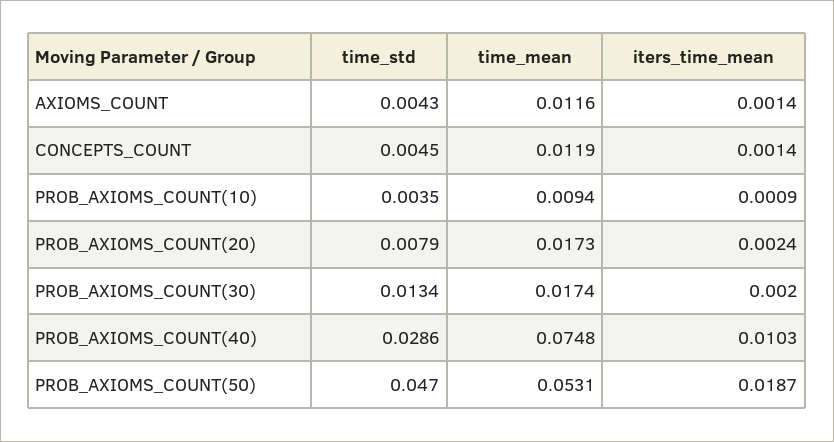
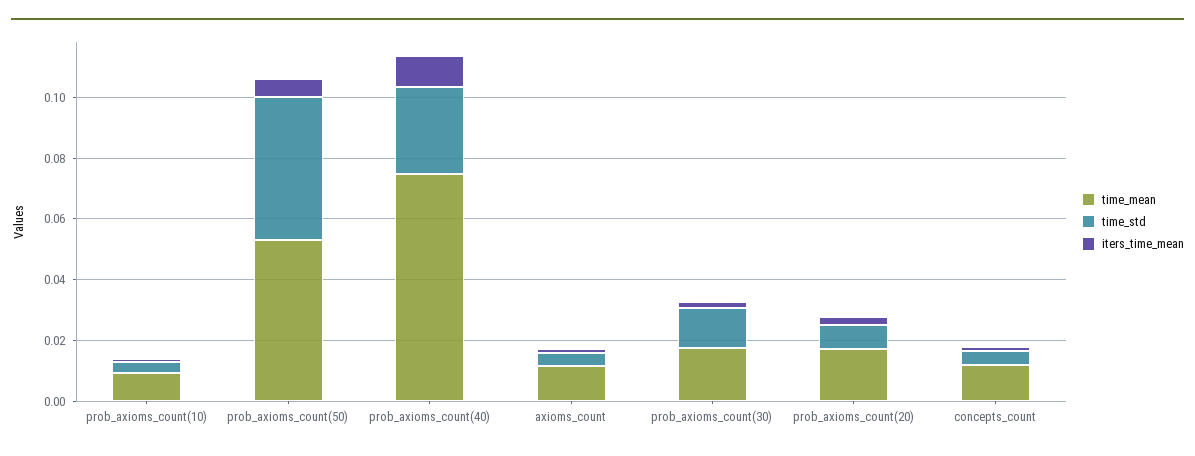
iters_time_mean, PROB_AXIOMS_COUNT(50): 0.0187 -> 0.005

